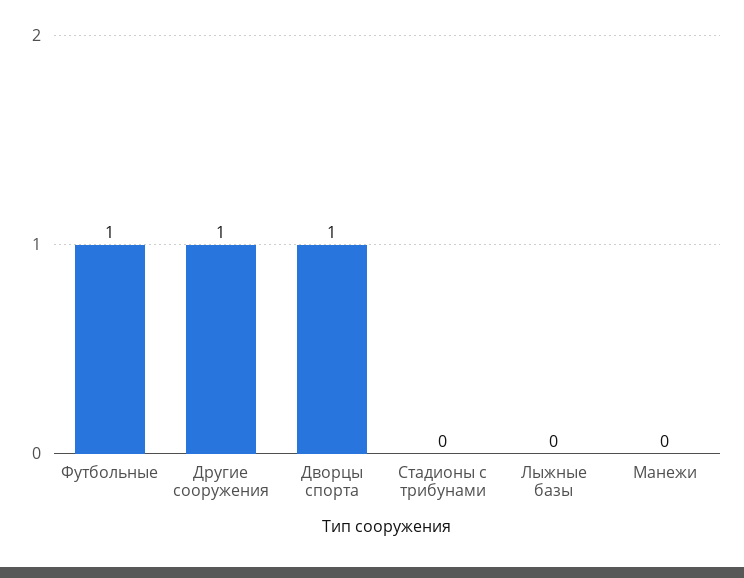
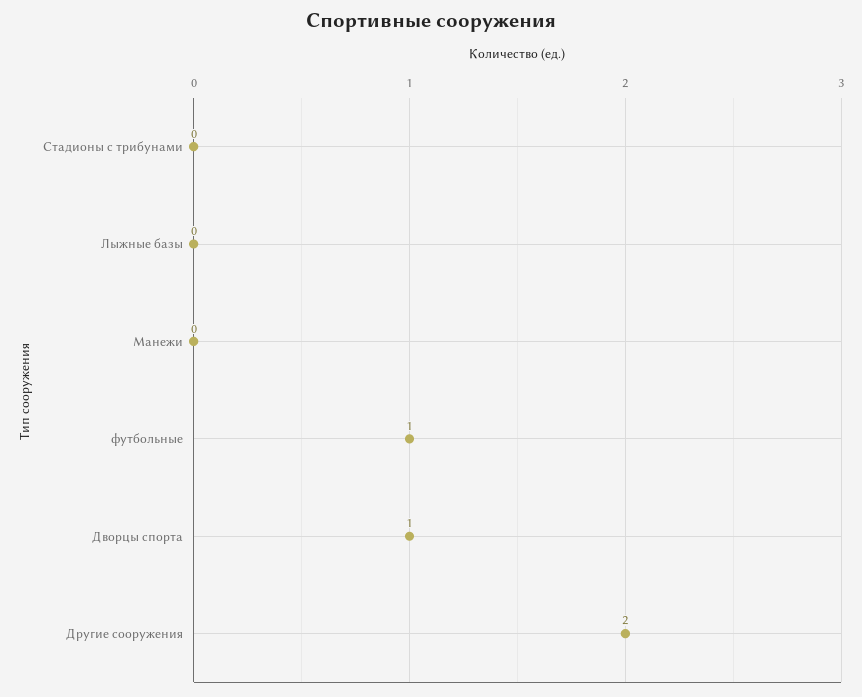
Другие сооружения: 1 -> 2

